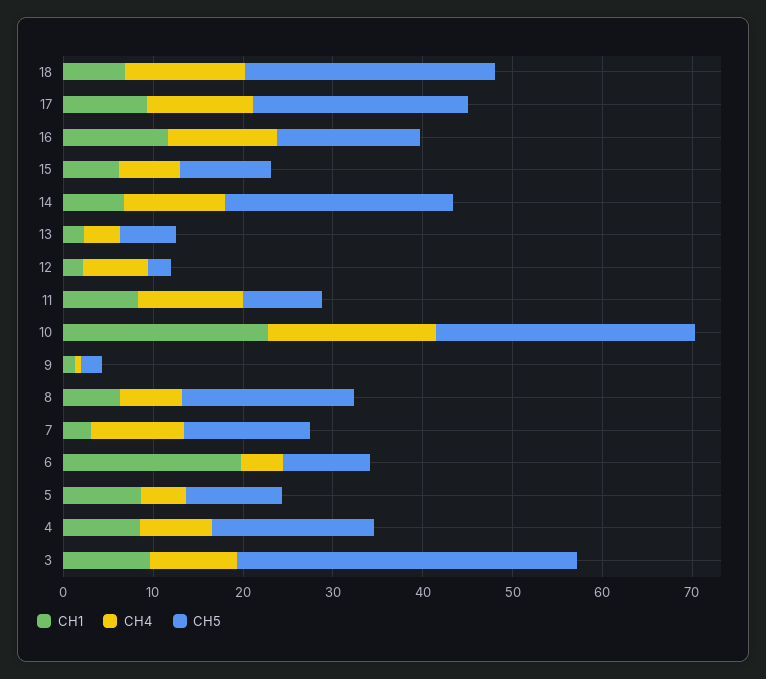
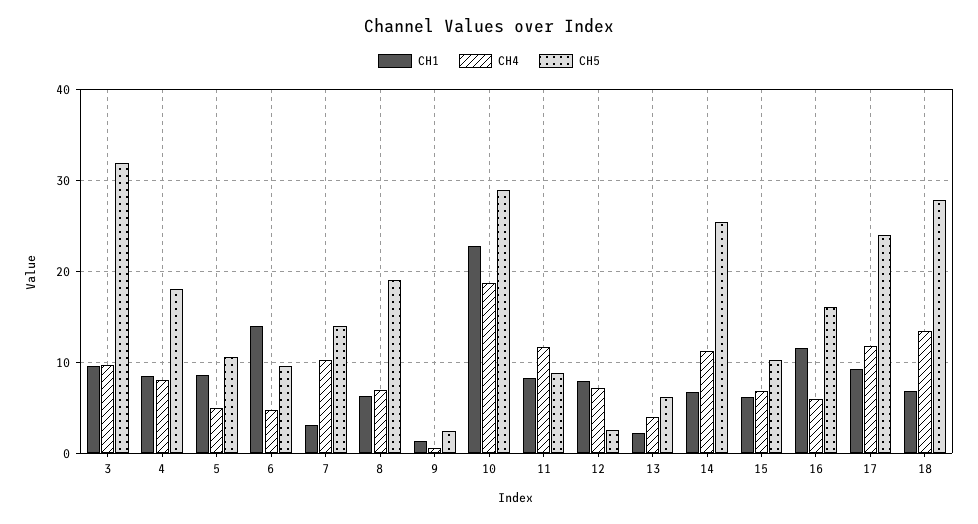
CH4, 16: 12 -> 6
CH1, 12: 2 -> 8
CH1, 6: 20 -> 14
CH5, 3: 38 -> 32

